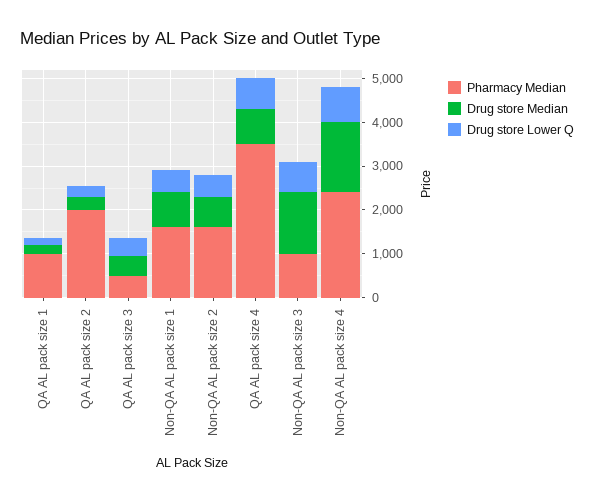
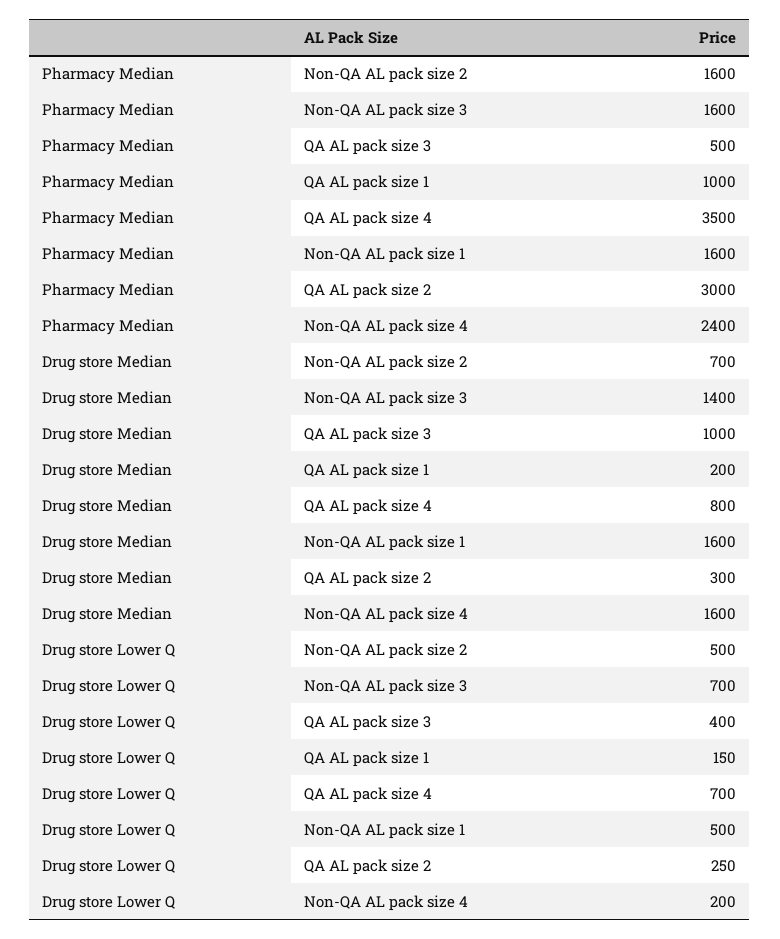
Pharmacy Median, QA AL pack size 2: 2000 -> 3000
Drug store Median, QA AL pack size 3: 400 -> 1000
Drug store Median, Non-QA AL pack size 1: 800 -> 1600
Pharmacy Median, Non-QA AL pack size 3: 1000 -> 1600
Drug store Lower Q, Non-QA AL pack size 4: 800 -> 200

